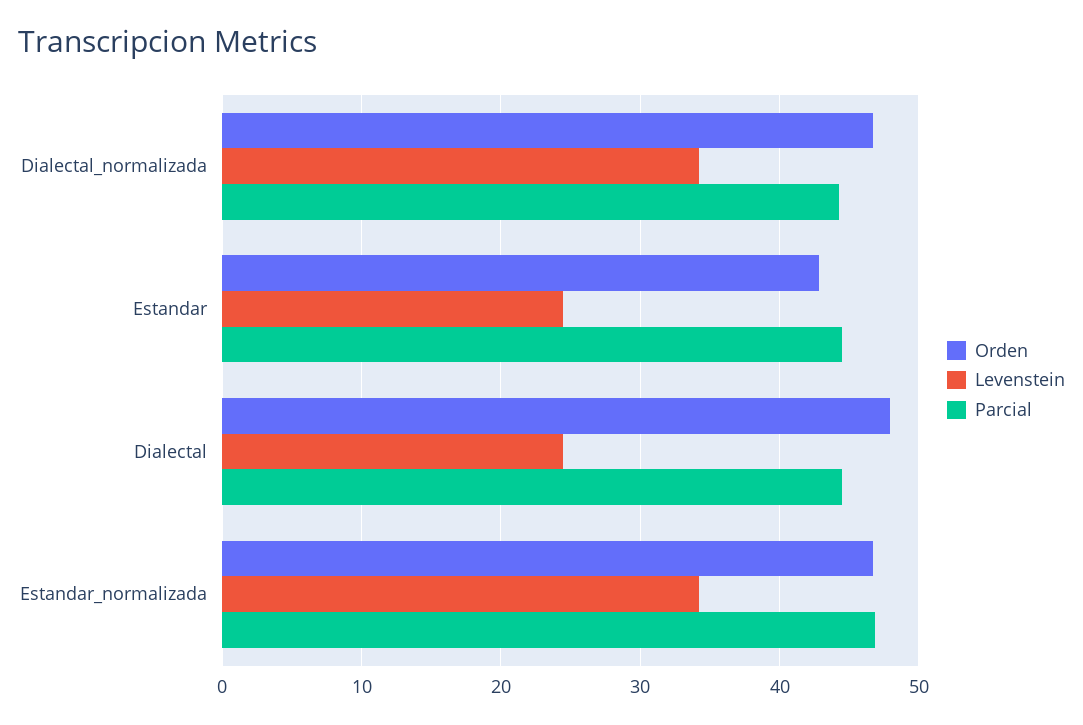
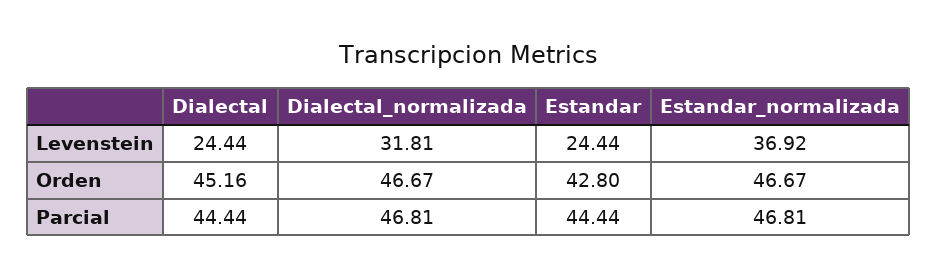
Levenstein, Dialectal_normalizada: 34 -> 31.81
Parcial, Dialectal_normalizada: 44 -> 46.81
Orden, Dialectal: 48 -> 45.16
Levenstein, Estandar_normalizada: 34 -> 36.92

